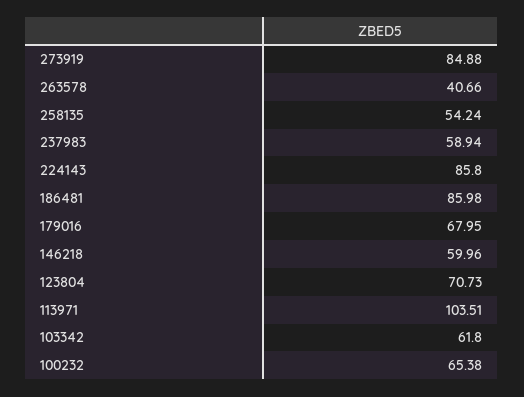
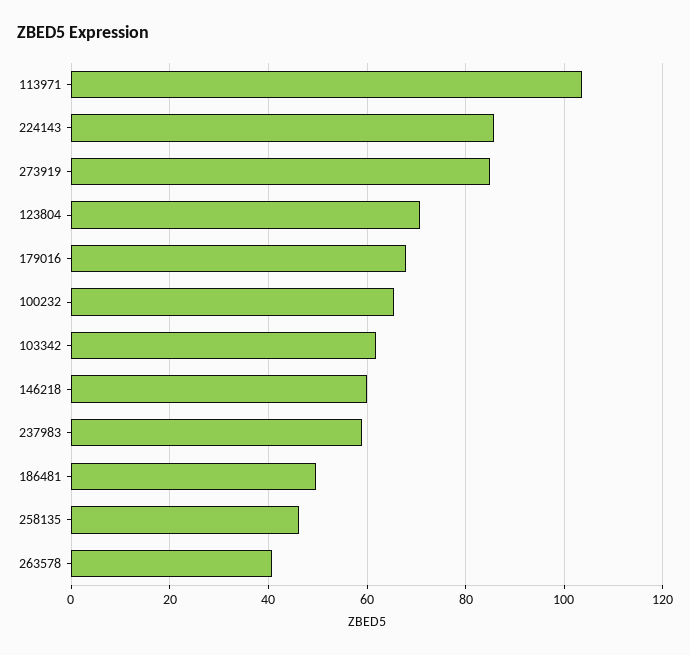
258135: 54.24 -> 46
186481: 85.98 -> 50

